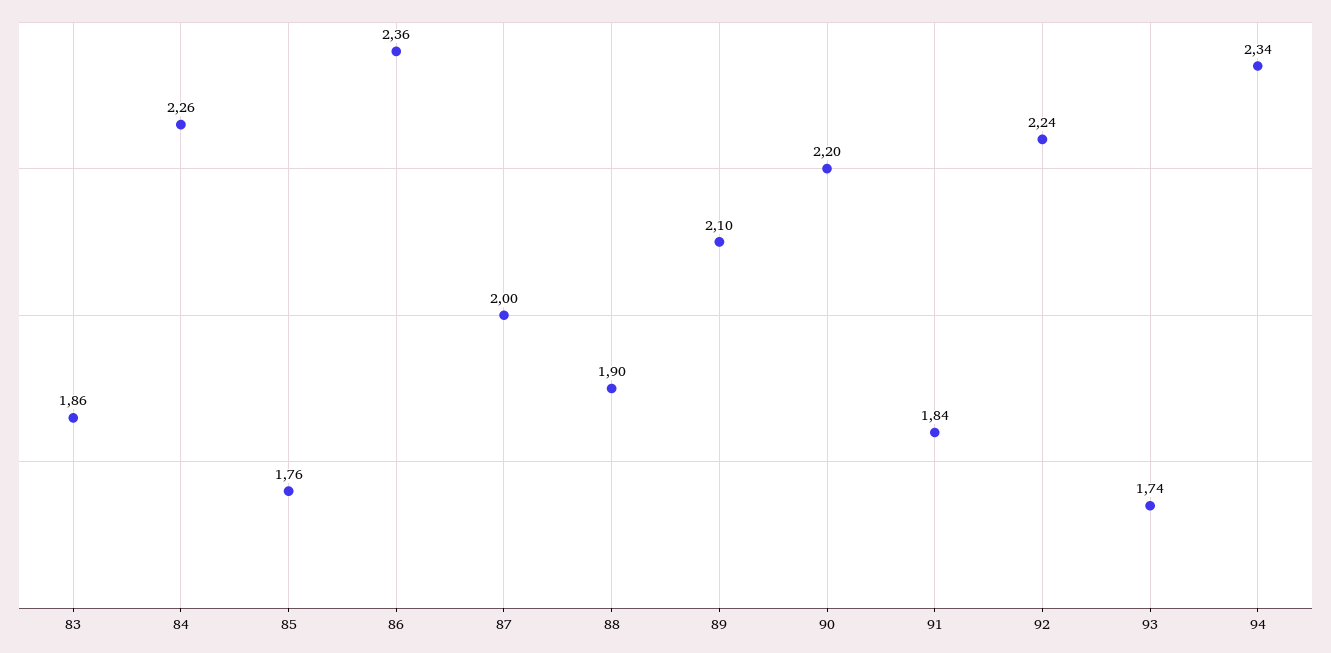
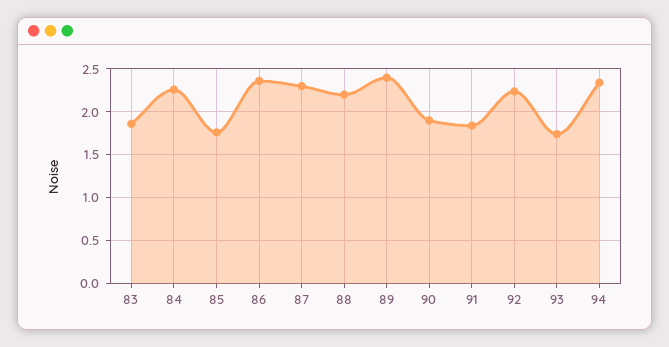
87: 2 -> 2.3
88: 1.9 -> 2.2
89: 2.1 -> 2.4
90: 2.2 -> 1.9

